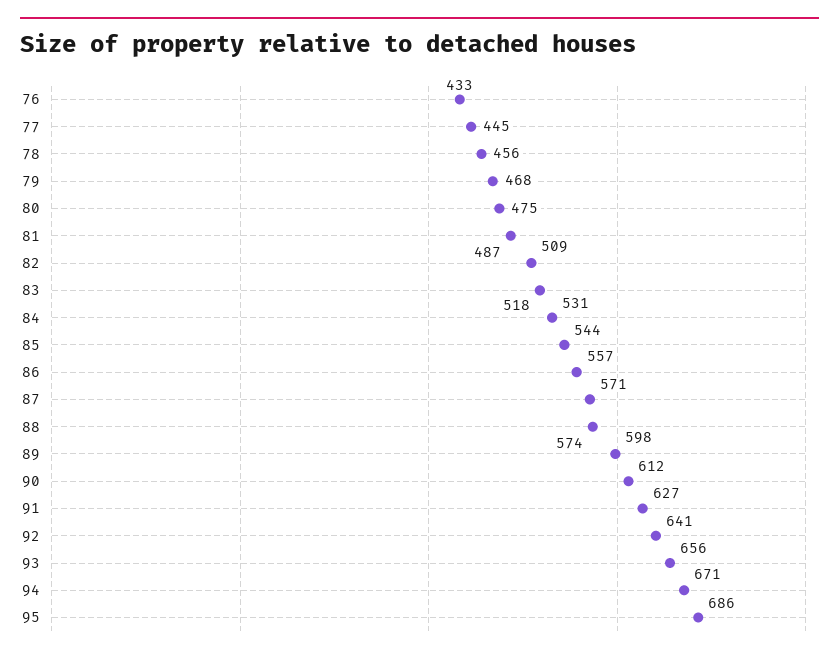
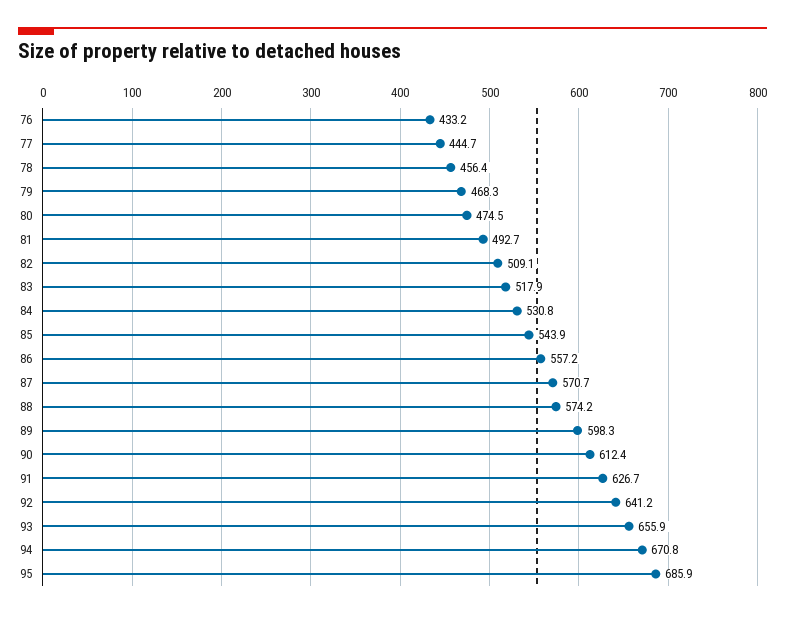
81: 487 -> 492.7

